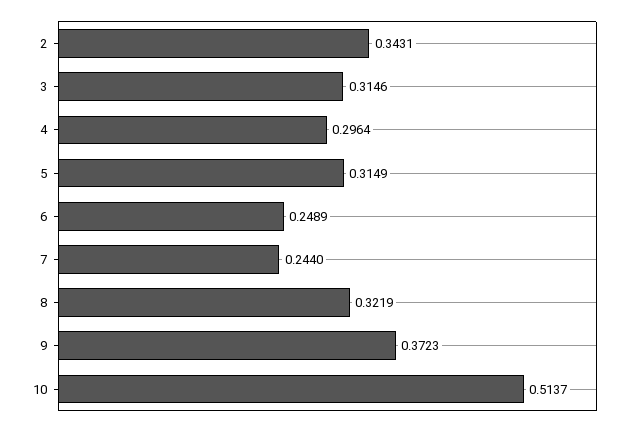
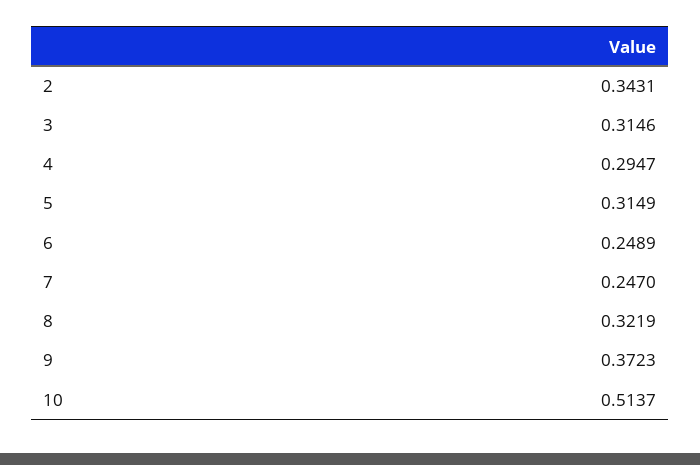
4: 0.2964 -> 0.2947
7: 0.244 -> 0.247

